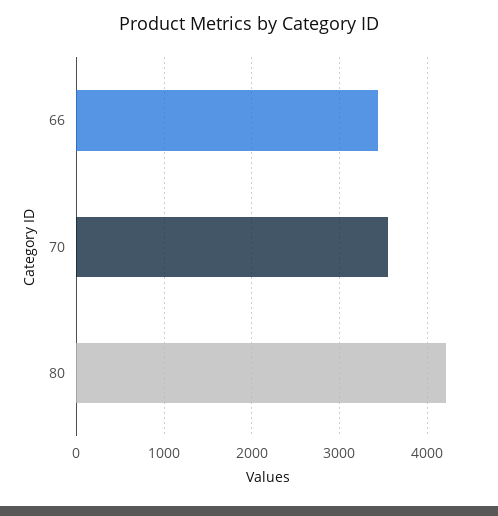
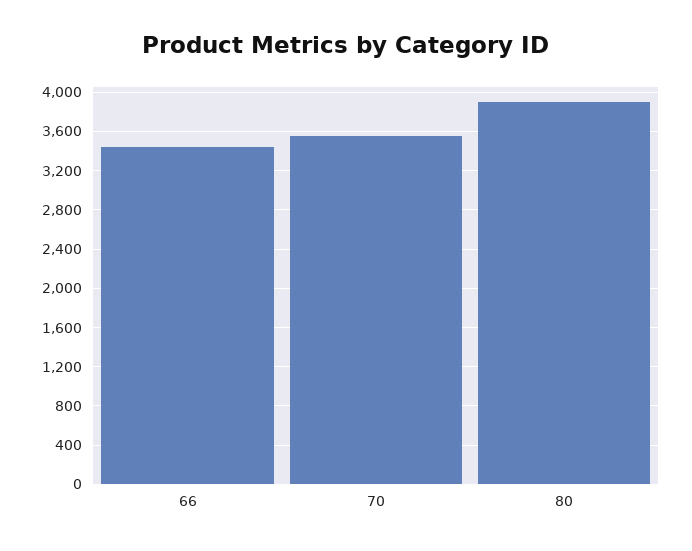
80: 4200 -> 3900

